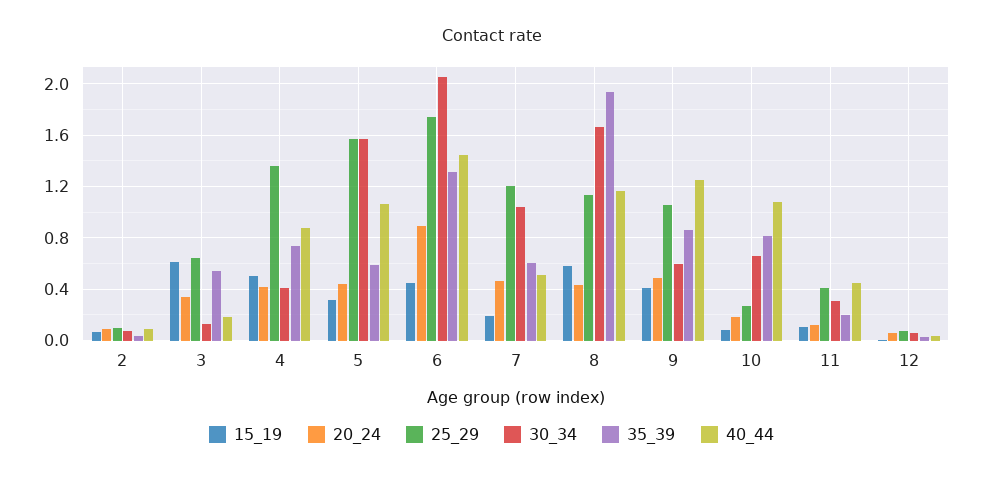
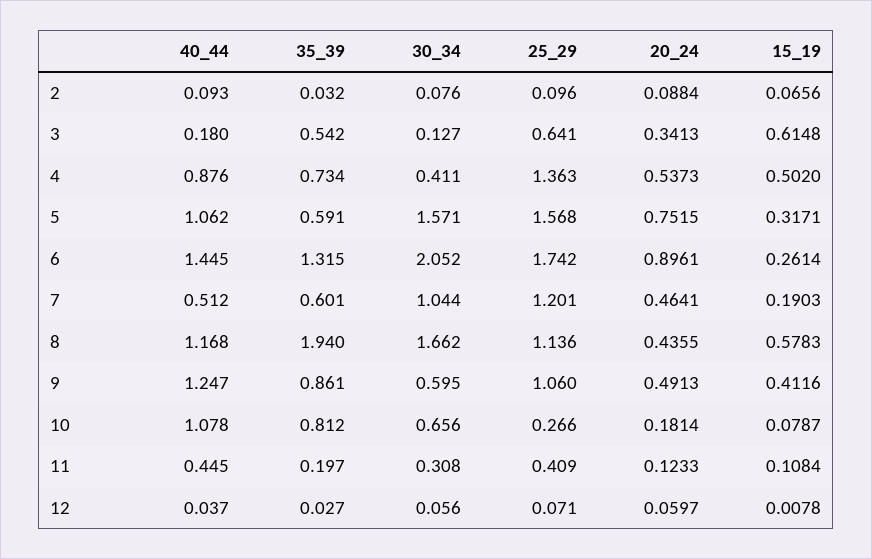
20_24, 4: 0.4 -> 0.5373
20_24, 5: 0.45 -> 0.7515
15_19, 6: 0.45 -> 0.2614

